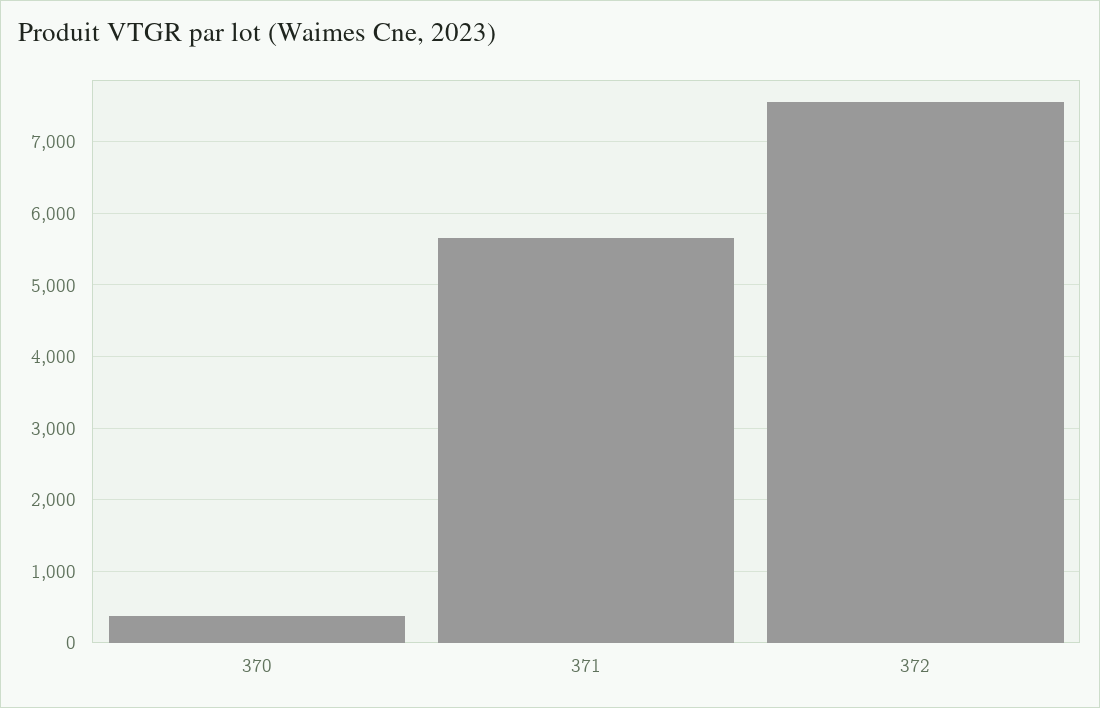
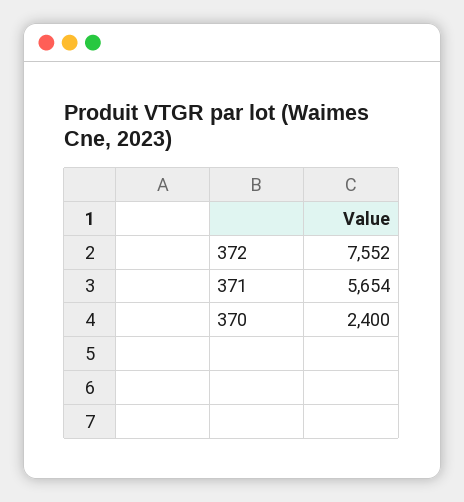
370: 400 -> 2400

